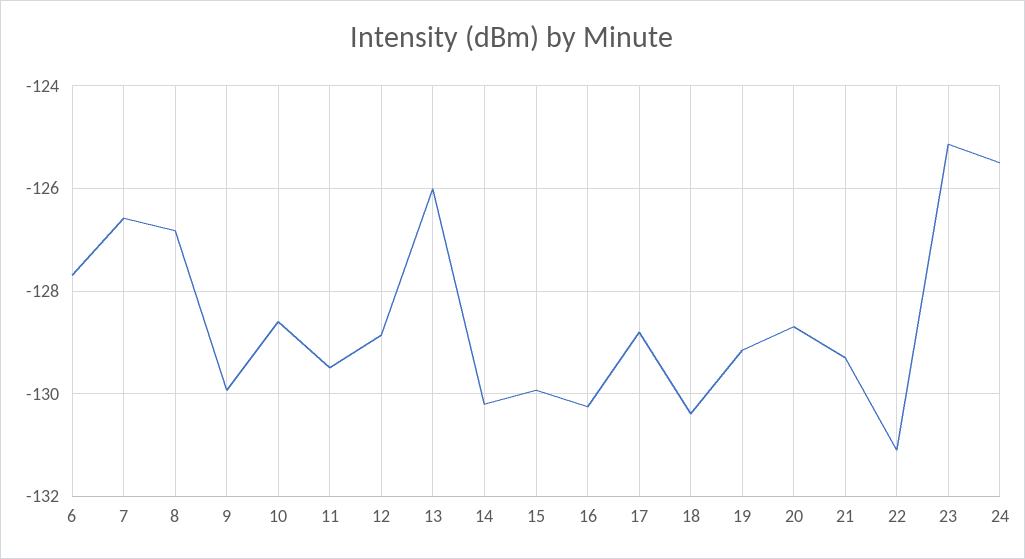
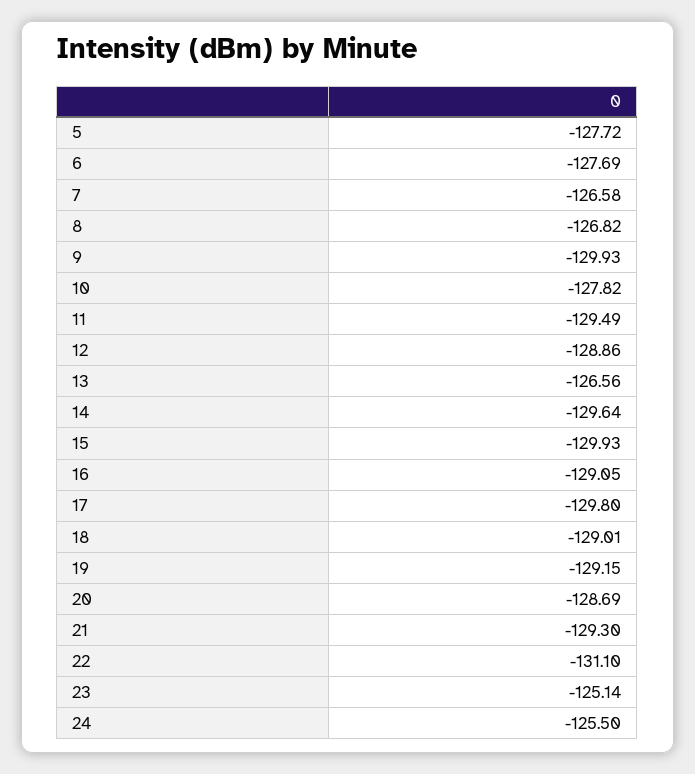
10: -128.6 -> -127.82
13: -126 -> -126.56
14: -130.2 -> -129.64
16: -130.2 -> -129.05
17: -128.8 -> -129.8
18: -130.4 -> -129.01
5: none -> -127.72

